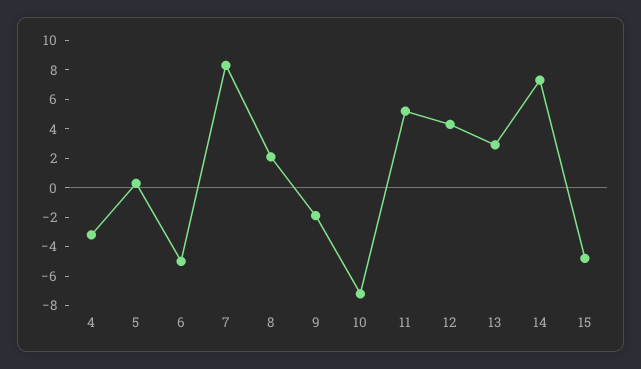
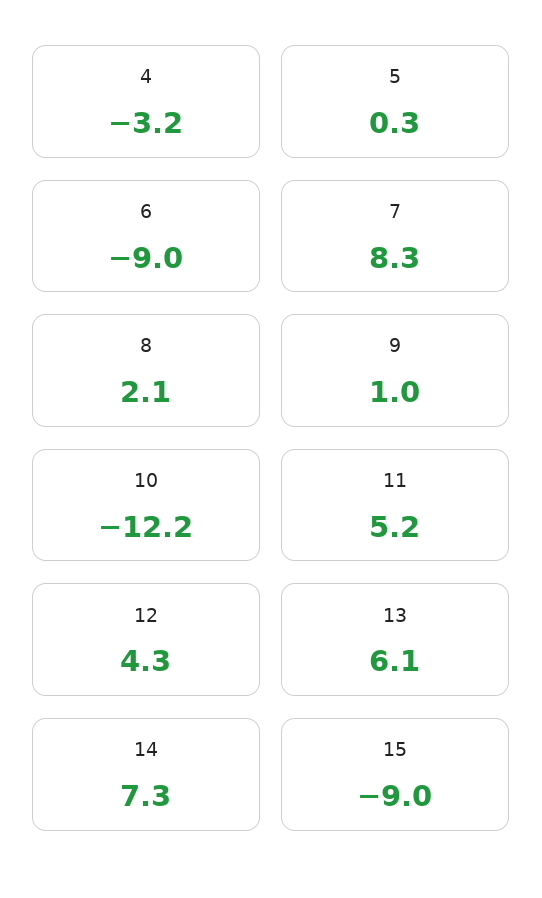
6: -5 -> -9
9: -2 -> 1
10: -7 -> -12.2
13: 3 -> 6.1
15: -5 -> -9

